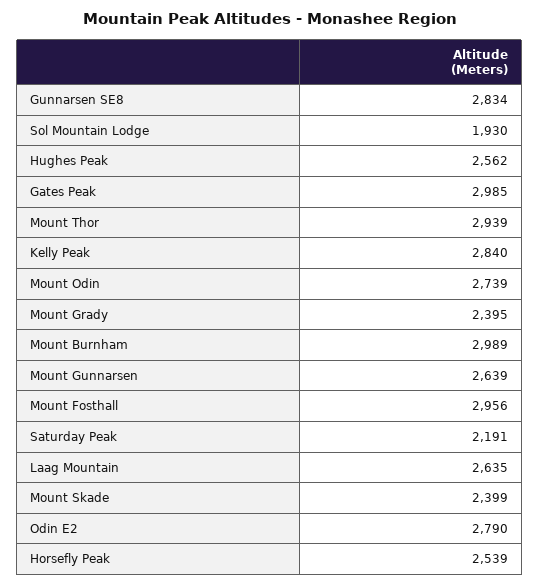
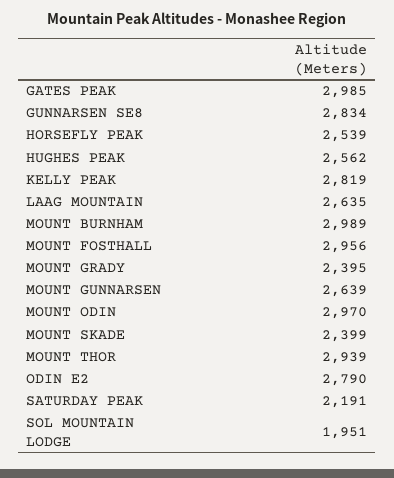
Sol Mountain Lodge: 1930 -> 1951
Kelly Peak: 2840 -> 2819
Mount Odin: 2739 -> 2970

